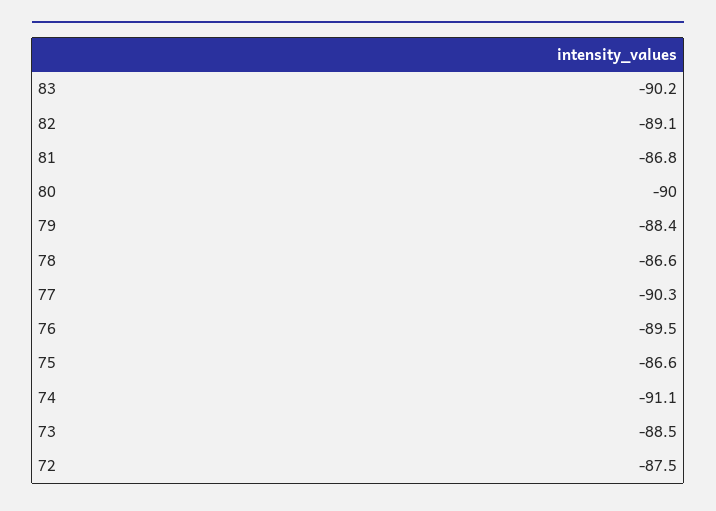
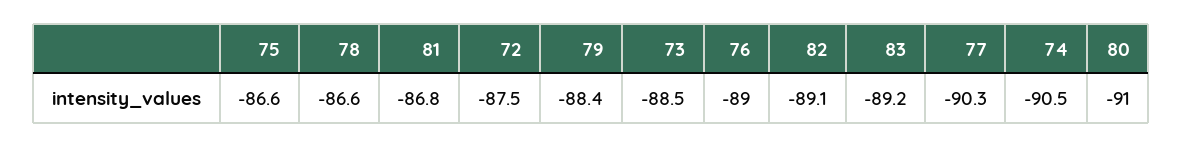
83: -90.2 -> -89.2
80: -90 -> -91
76: -89.5 -> -89
74: -91.1 -> -90.5

